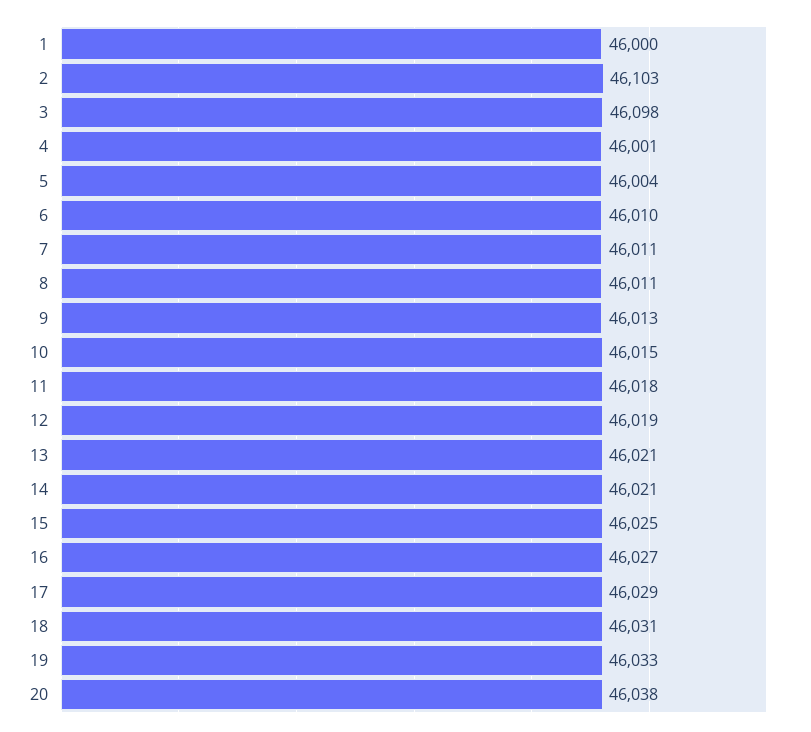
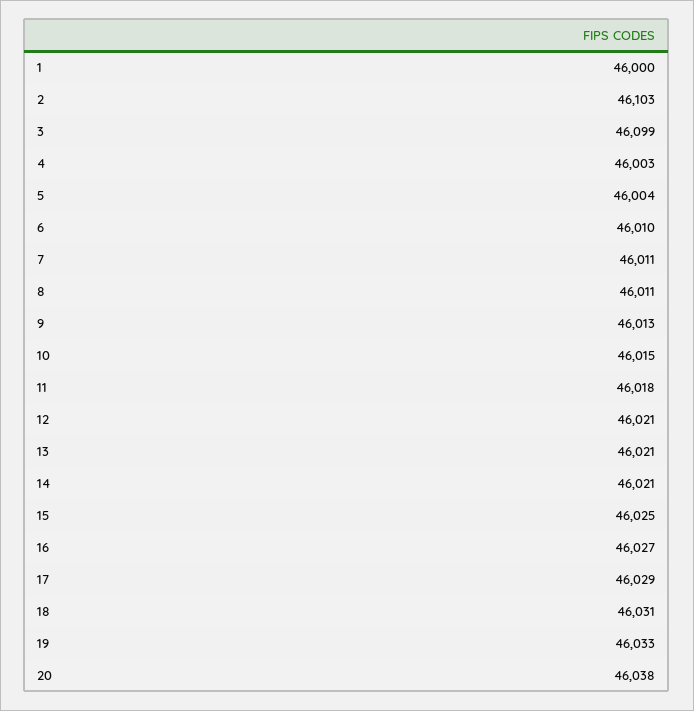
3: 46098 -> 46099
4: 46001 -> 46003
12: 46019 -> 46021

